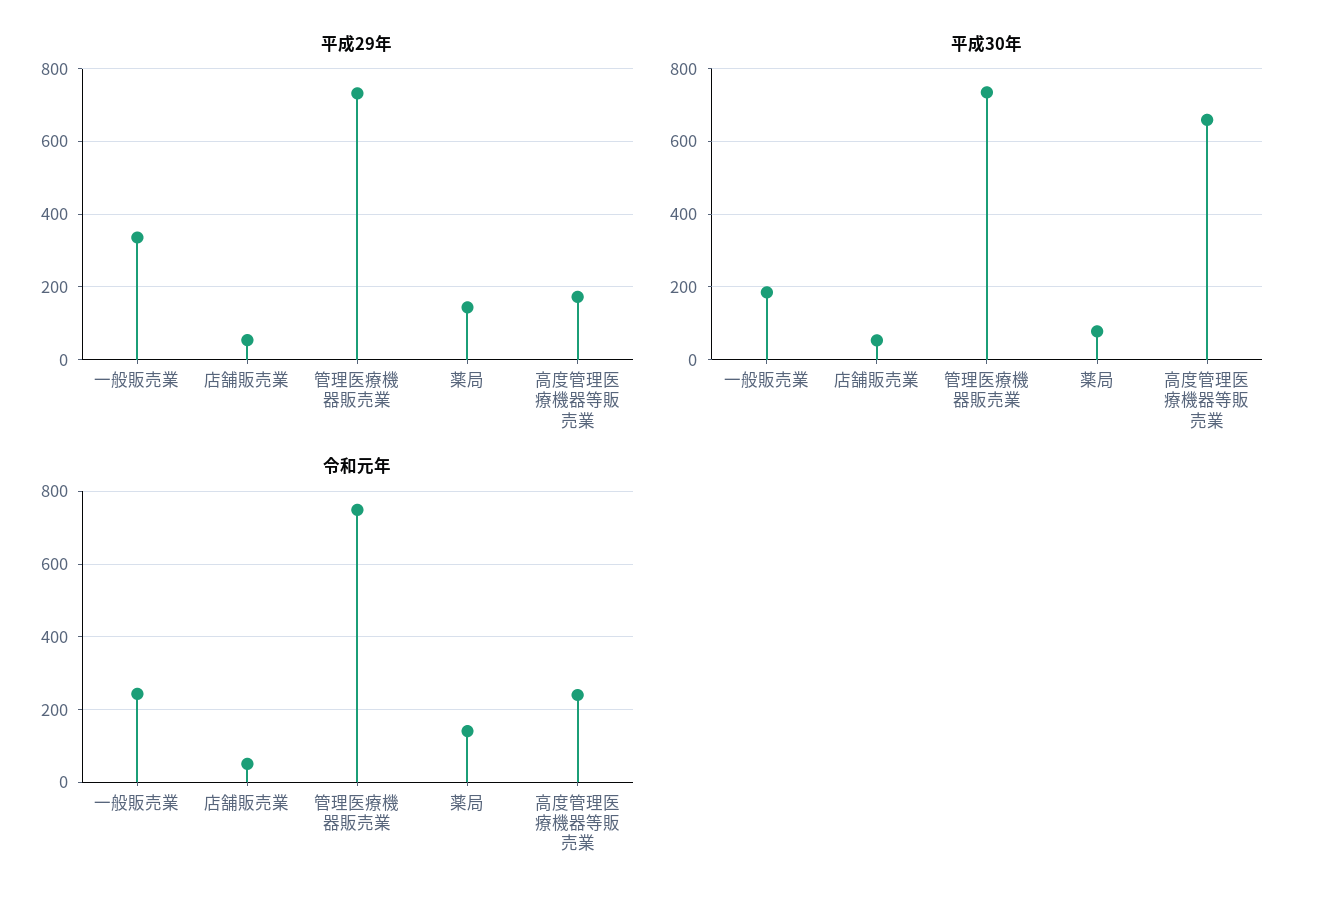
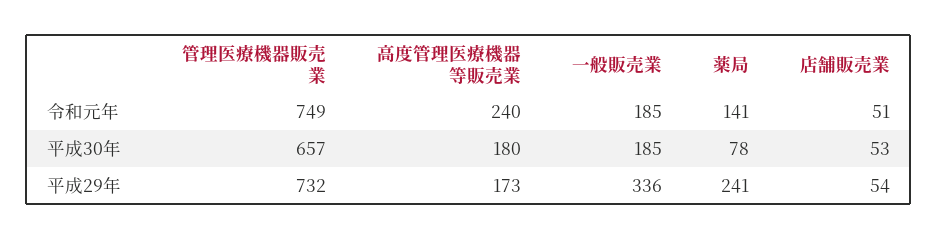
平成29年, 薬局: 140 -> 241
平成30年, 管理医療機器販売業: 740 -> 657
平成30年, 高度管理医療機器等販売業: 660 -> 180
令和元年, 一般販売業: 240 -> 185

